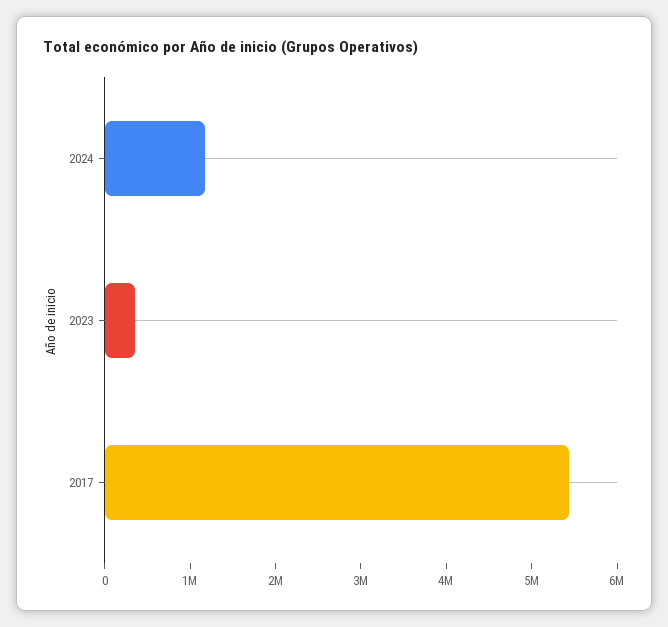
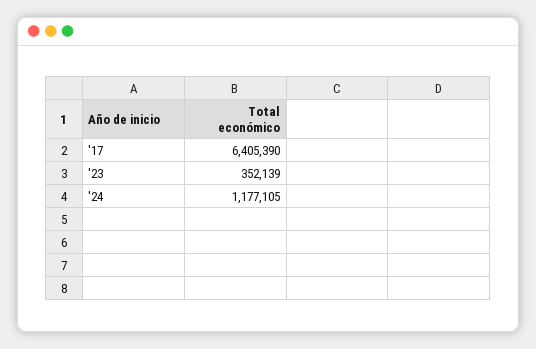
2017: 5400000 -> 6405390

